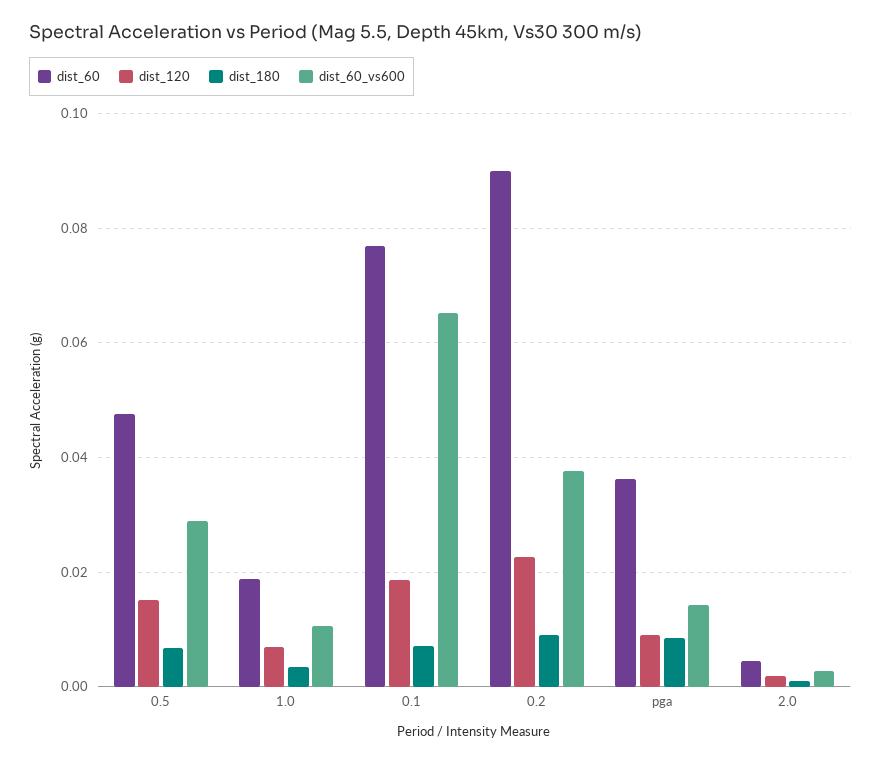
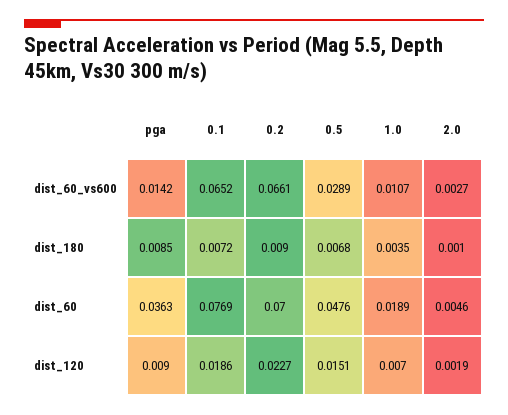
dist_60, 0.2: 0.09 -> 0.07
dist_60_vs600, 0.2: 0.038 -> 0.0661

